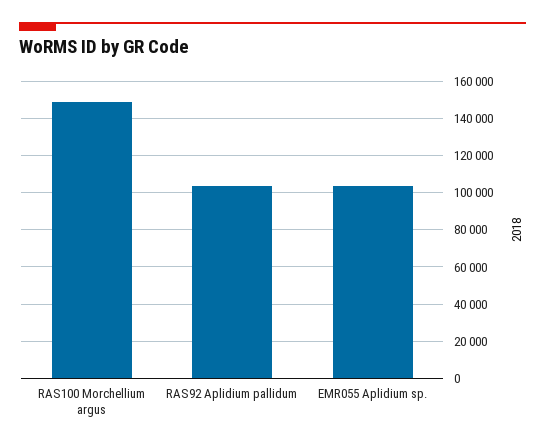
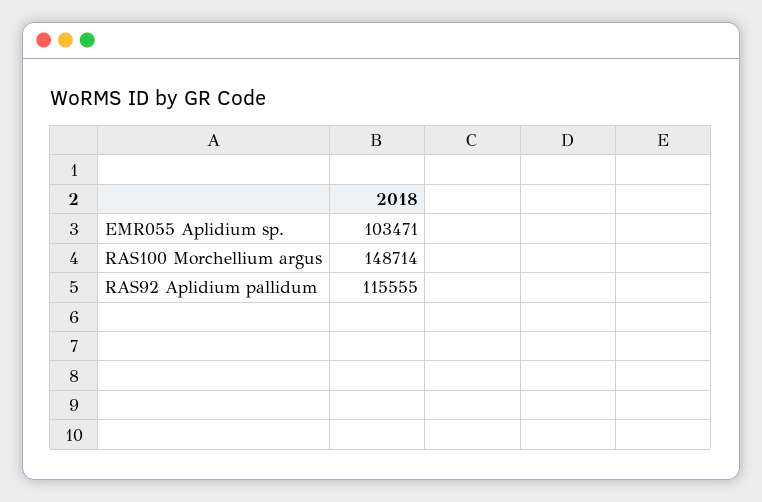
RAS92 Aplidium pallidum: 105000 -> 115555

